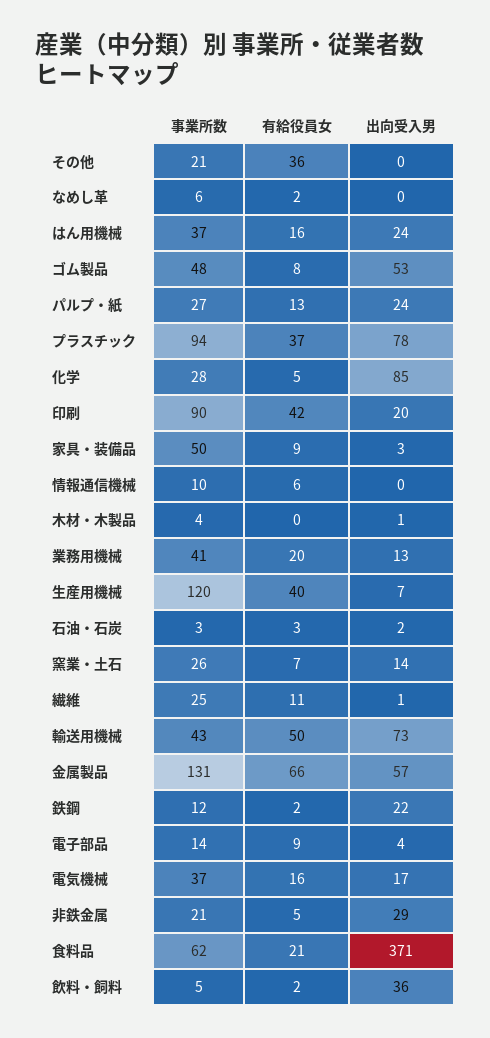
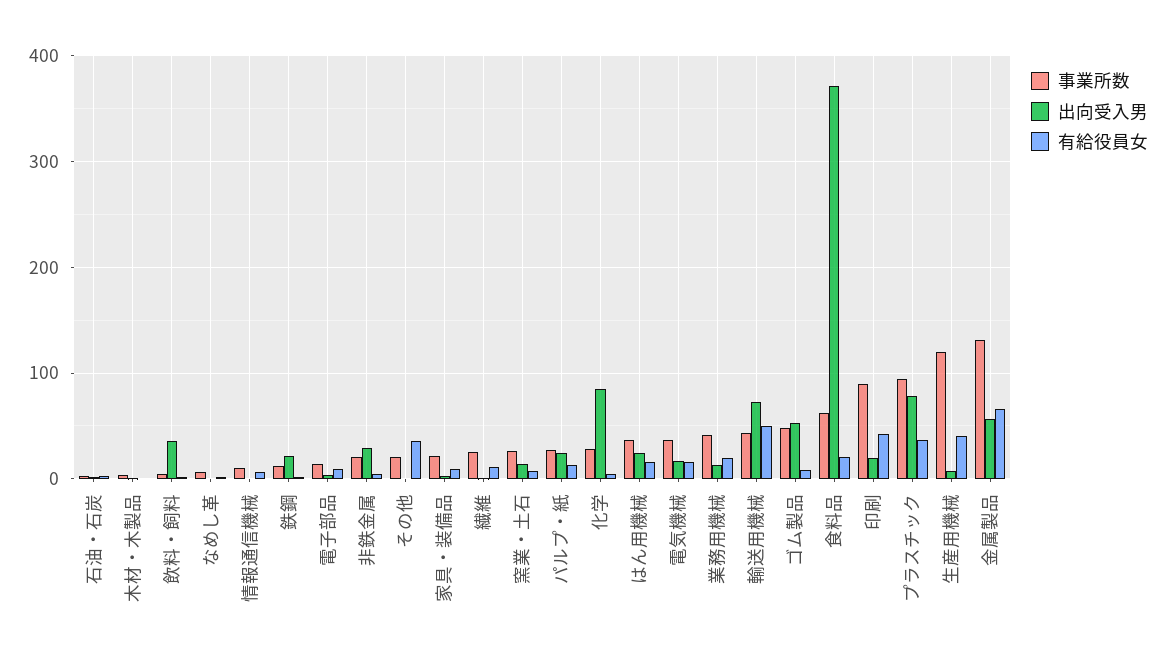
事業所数, 家具・装備品: 50 -> 20

